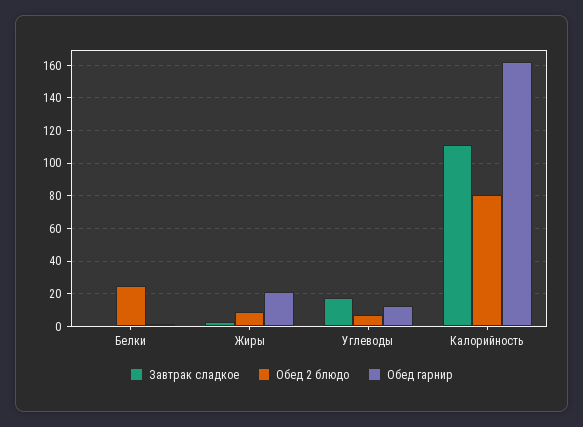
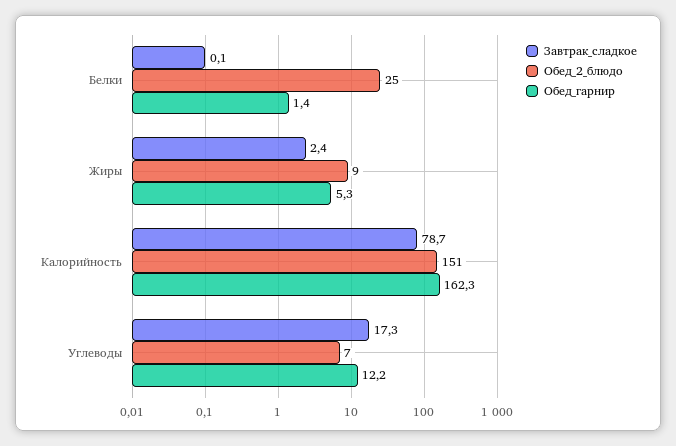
Обед гарнир, Жиры: 20 -> 5.3
Завтрак сладкое, Калорийность: 110 -> 78.7
Обед 2 блюдо, Калорийность: 80 -> 151

